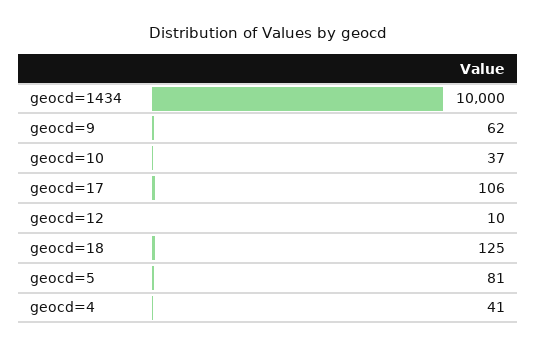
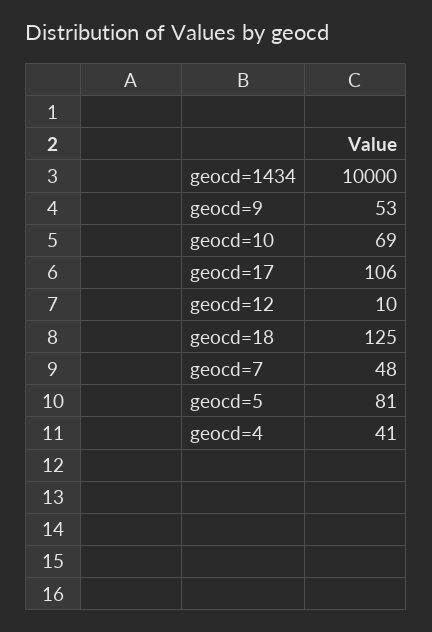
geocd=9: 62 -> 53
geocd=10: 37 -> 69
geocd=7: none -> 48

